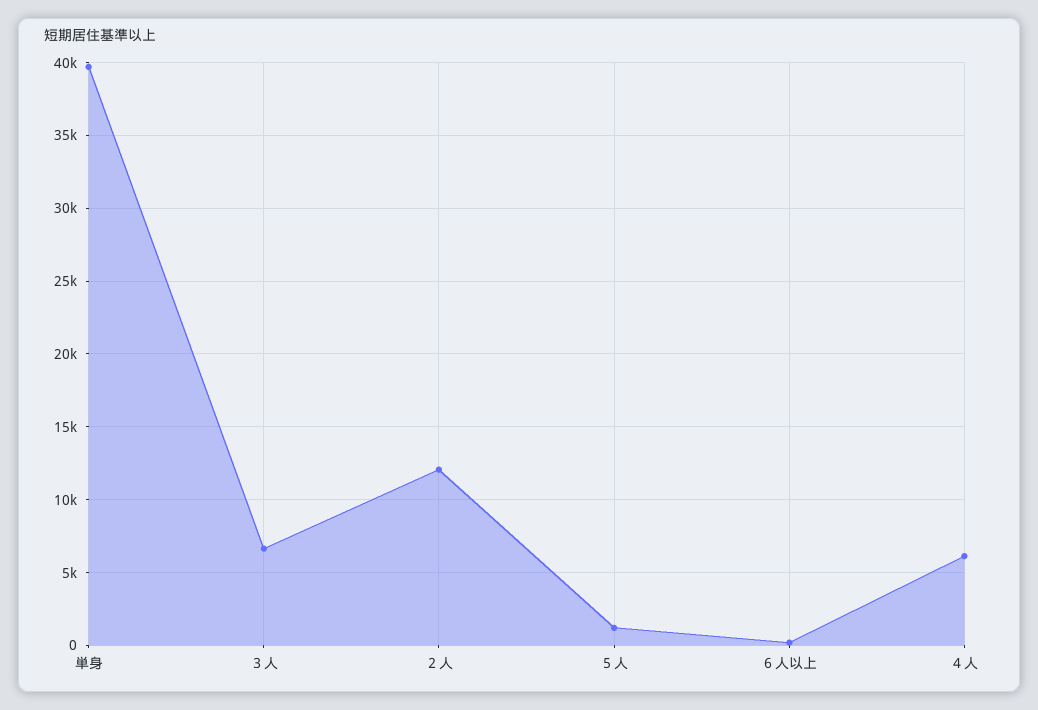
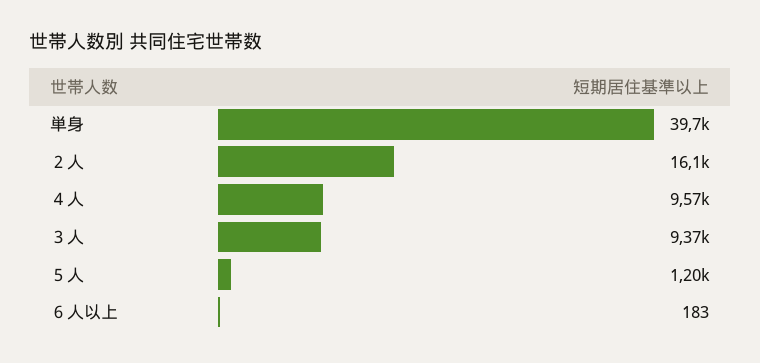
３人: 6500 -> 9370
２人: 12000 -> 16100
４人: 6000 -> 9570

